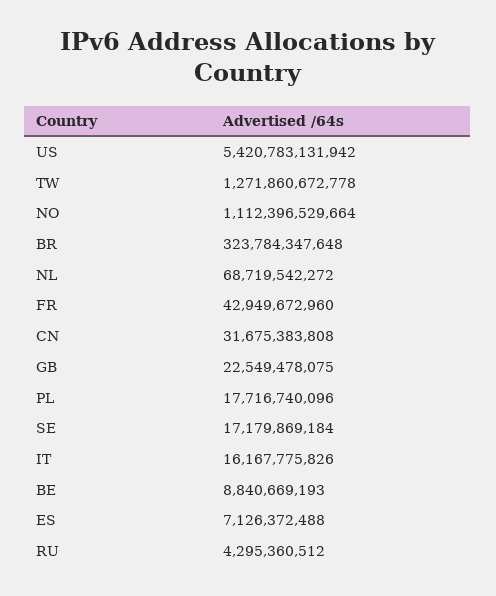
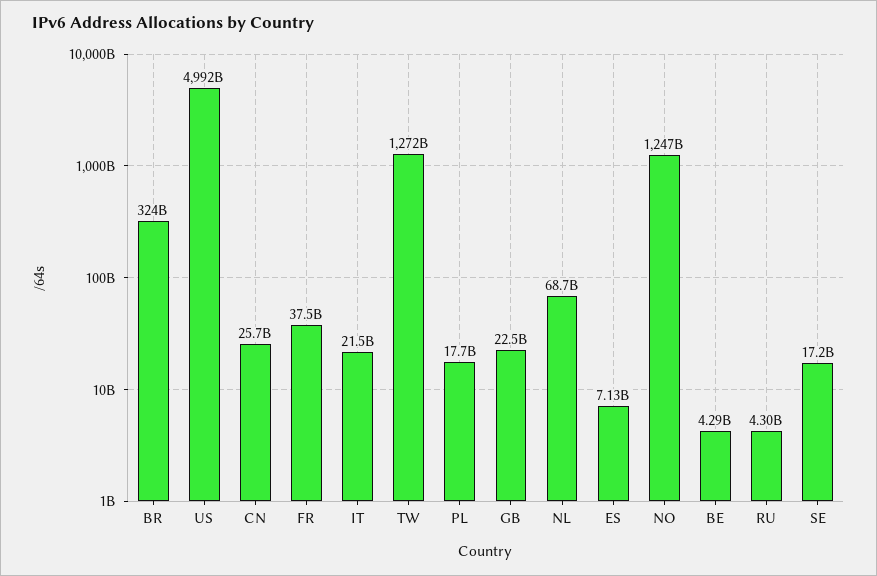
US: 5420783131942 -> 4992000000000
NO: 1112396529664 -> 1247000000000
FR: 42949672960 -> 37500000000
CN: 31675383808 -> 25700000000
IT: 16167775826 -> 21500000000
BE: 8840669193 -> 4290000000

